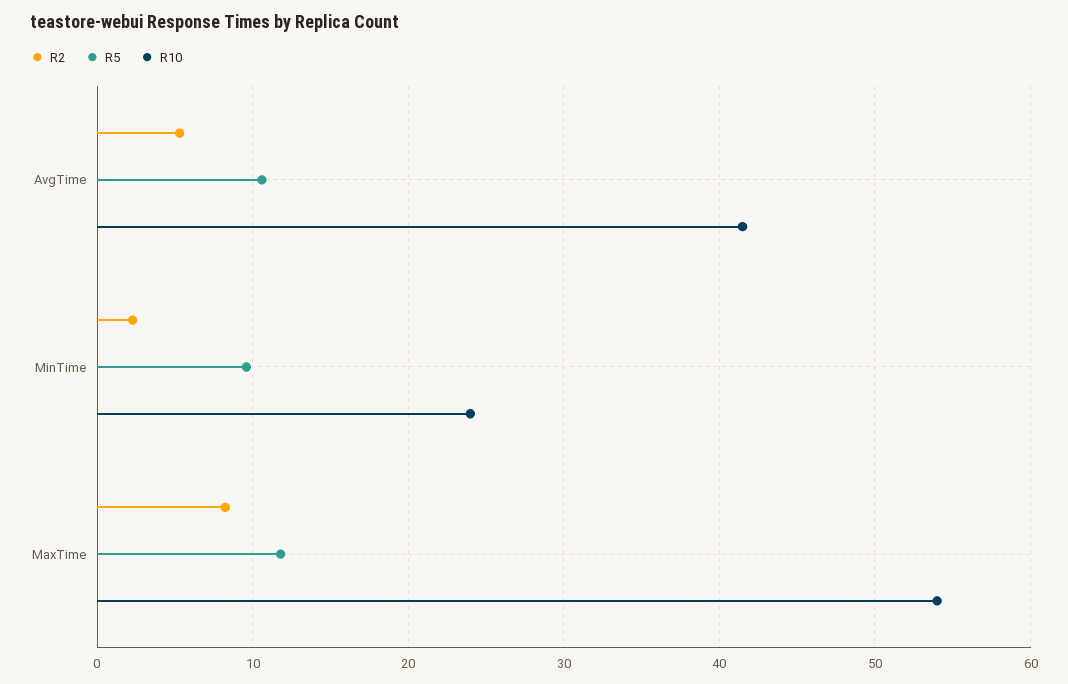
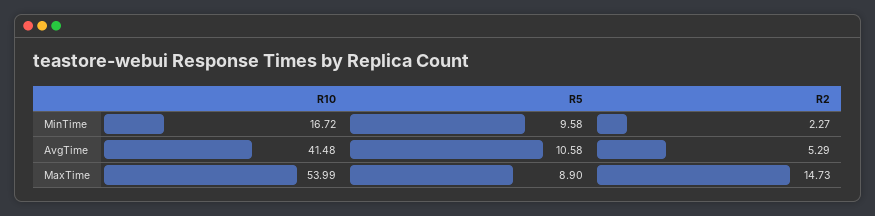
R10, MinTime: 24 -> 16.72
R2, MaxTime: 8 -> 14.73
R5, MaxTime: 12 -> 8.9

